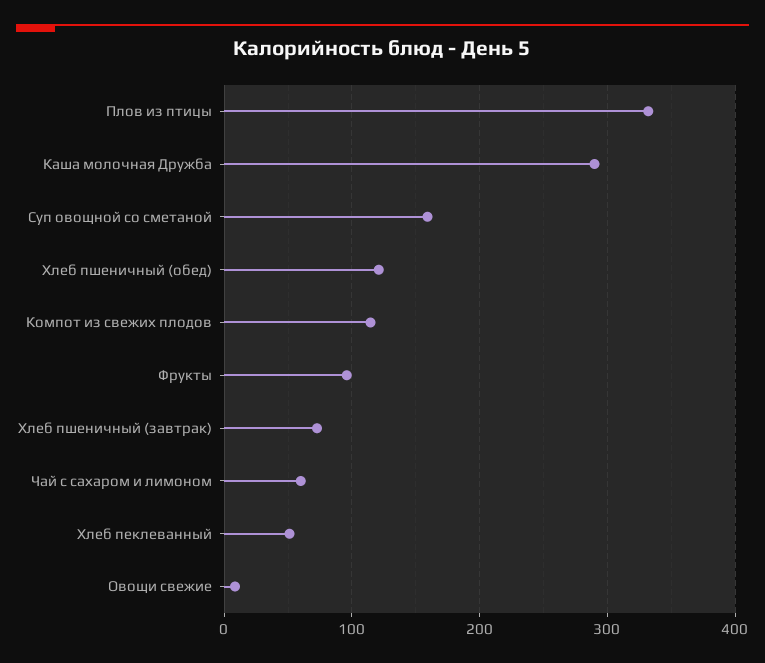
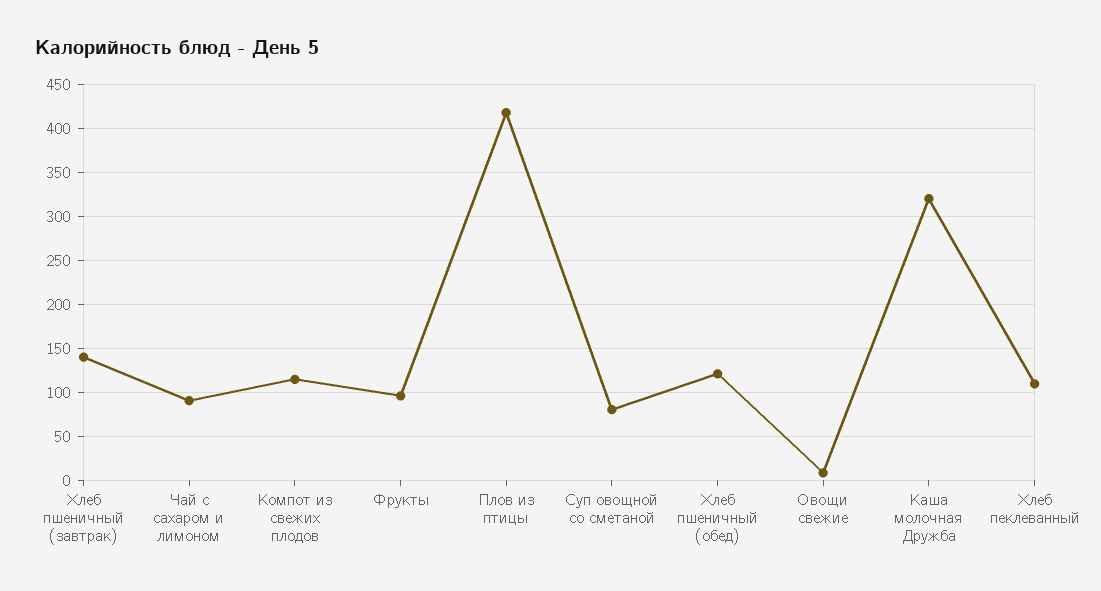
Плов из птицы: 330 -> 420
Каша молочная Дружба: 290 -> 320
Суп овощной со сметаной: 160 -> 80
Хлеб пшеничный (завтрак): 70 -> 140
Чай с сахаром и лимоном: 60 -> 90
Хлеб пеклеванный: 50 -> 110

